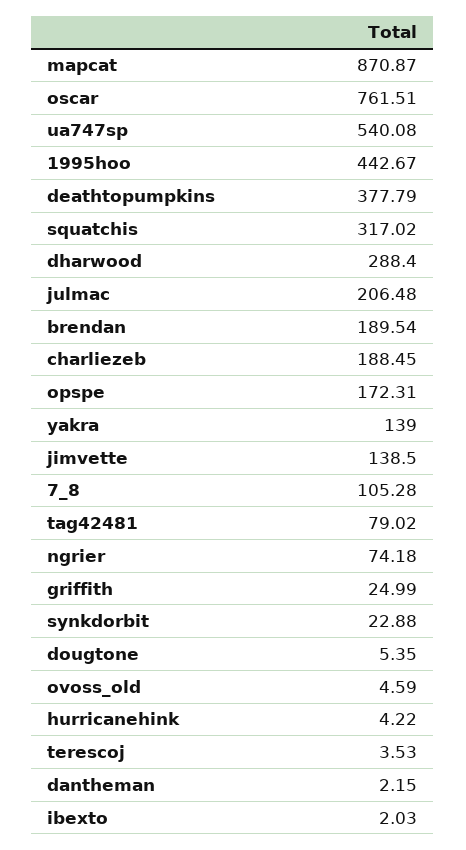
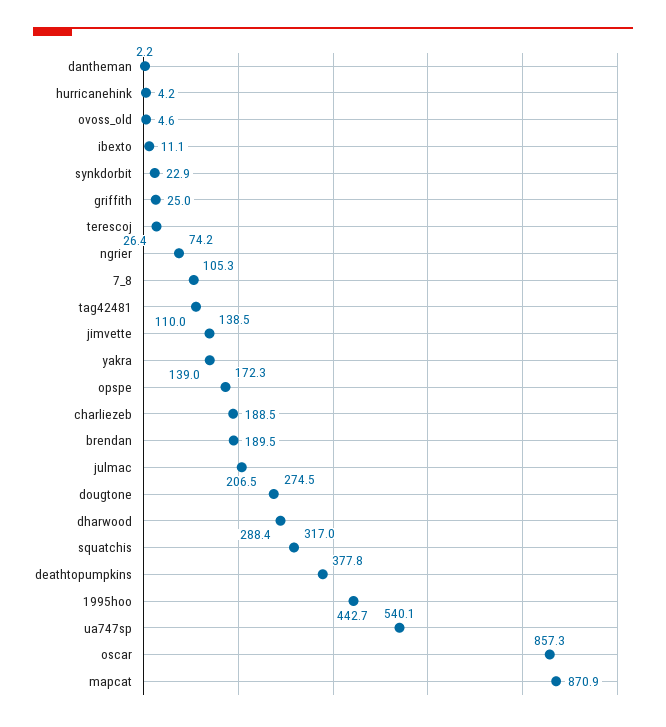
oscar: 761.51 -> 857.3
tag42481: 79.02 -> 110
dougtone: 5.35 -> 274.5
terescoj: 3.53 -> 26.4
ibexto: 2.03 -> 11.1

